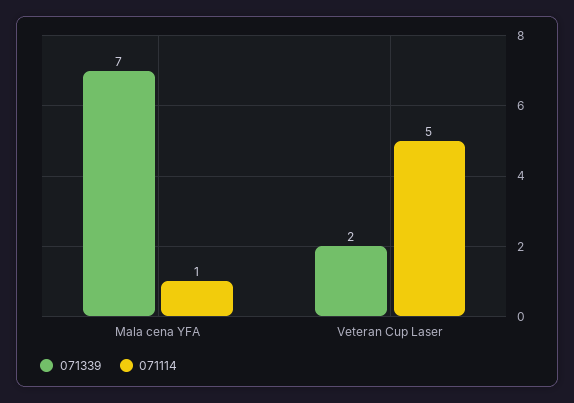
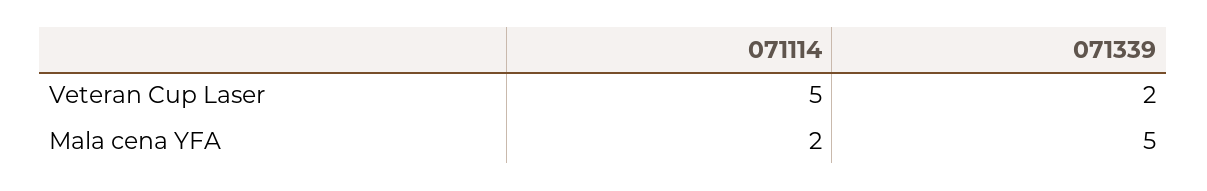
071339, Mala cena YFA: 7 -> 5
071114, Mala cena YFA: 1 -> 2

